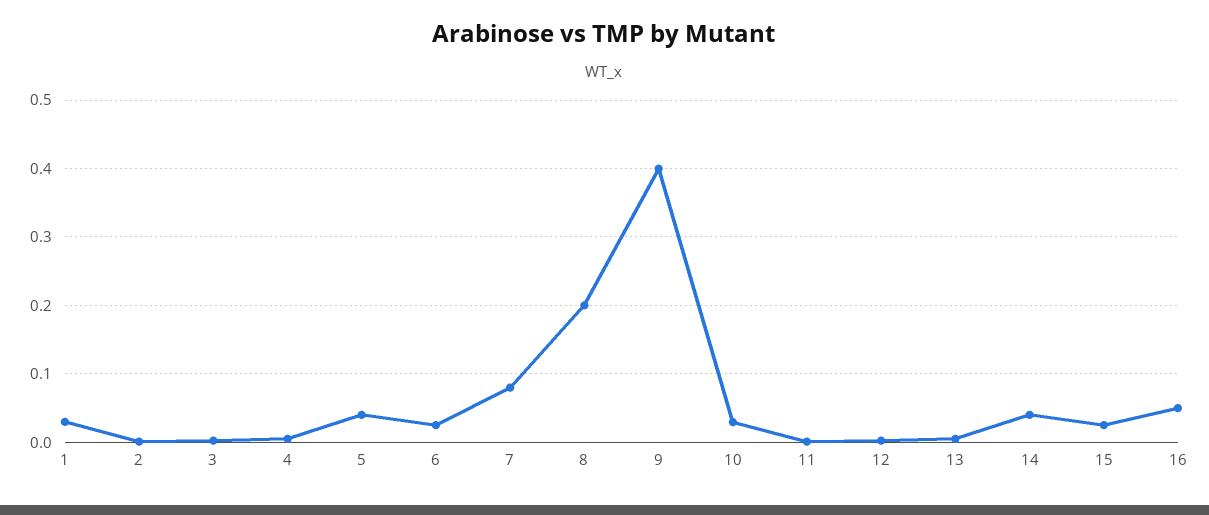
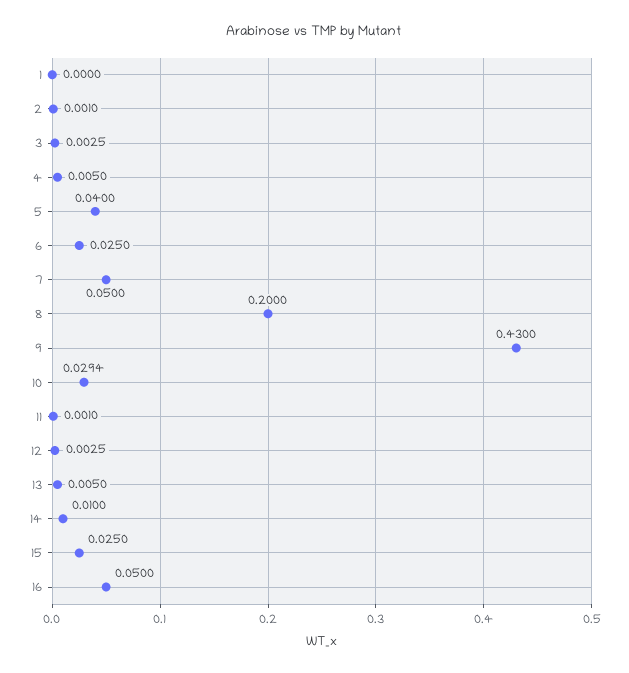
1: 0.03 -> 0
7: 0.08 -> 0.05
9: 0.4 -> 0.43
14: 0.04 -> 0.01

